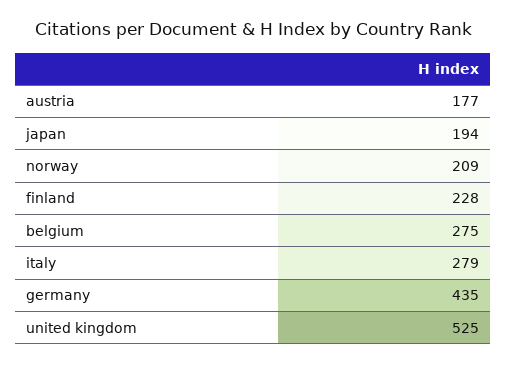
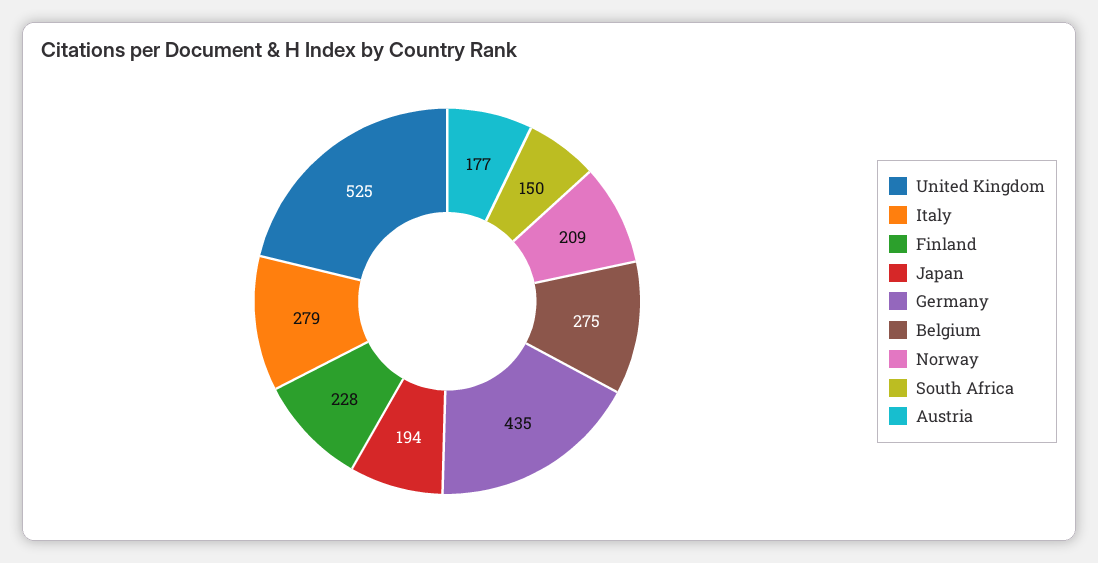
South Africa: none -> 150

